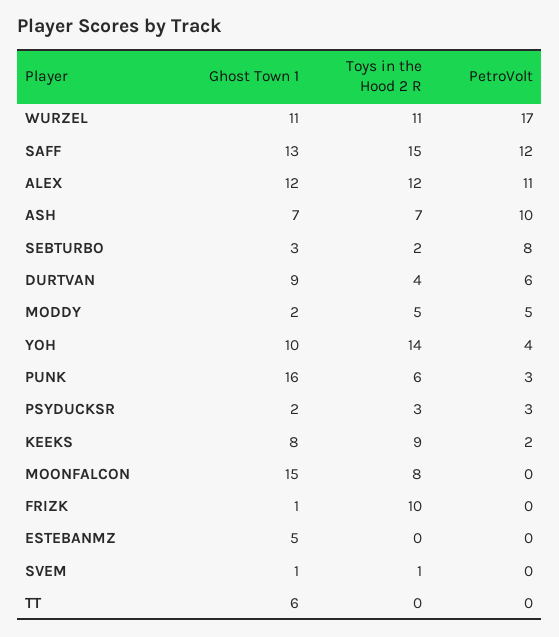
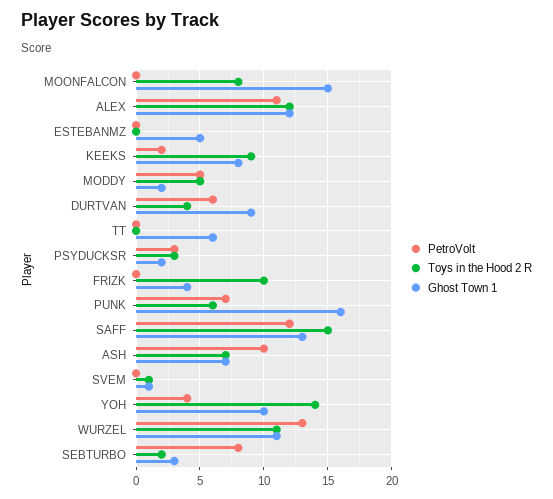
PetroVolt, WURZEL: 17 -> 13
PetroVolt, PUNK: 3 -> 7
Ghost Town 1, FRIZK: 1 -> 4

